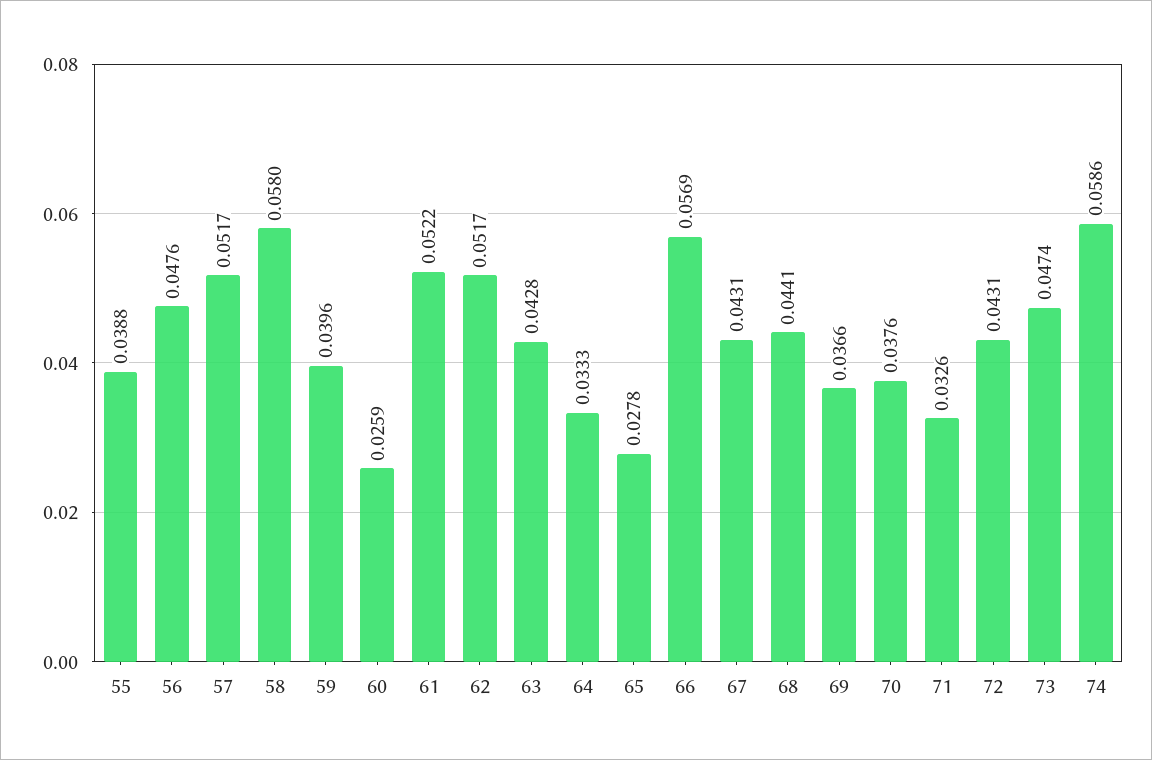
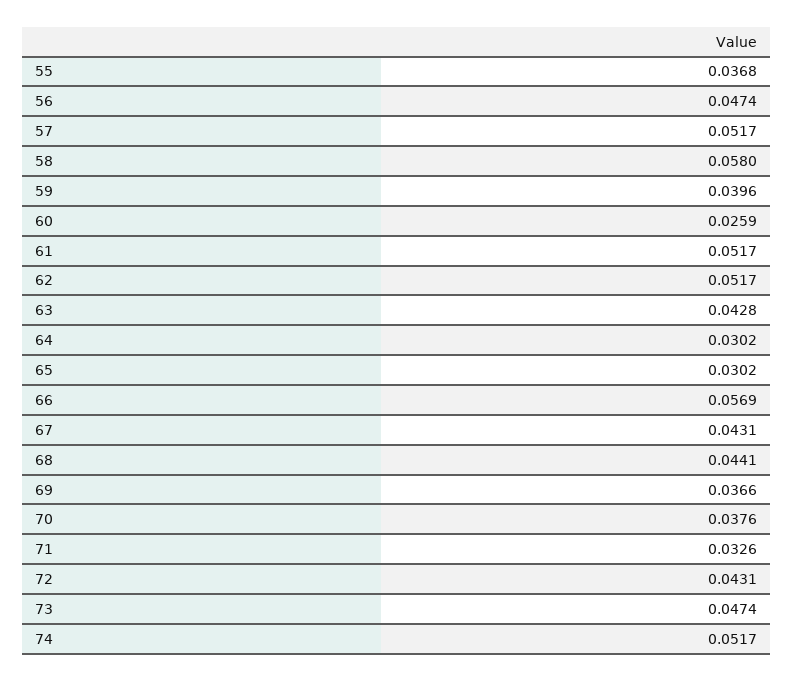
55: 0.0388 -> 0.0368
56: 0.0476 -> 0.0474
61: 0.0522 -> 0.0517
64: 0.0333 -> 0.0302
65: 0.0278 -> 0.0302
74: 0.0586 -> 0.0517

